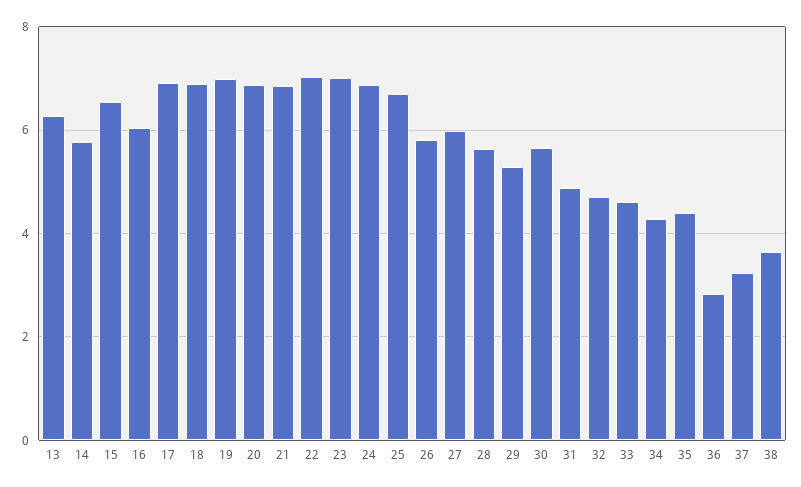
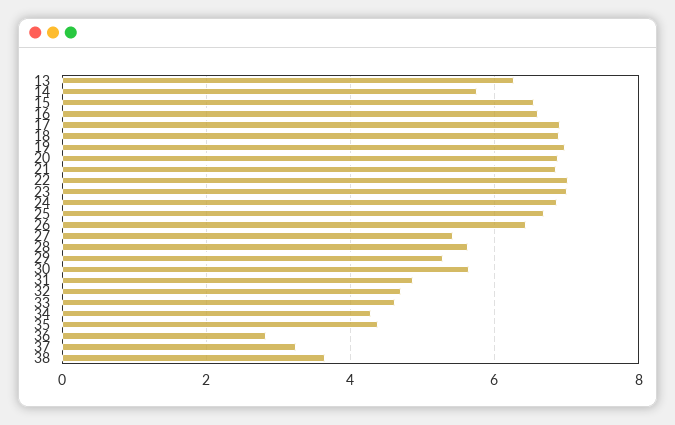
16: 6 -> 6.6
26: 5.8 -> 6.4
27: 6 -> 5.4

